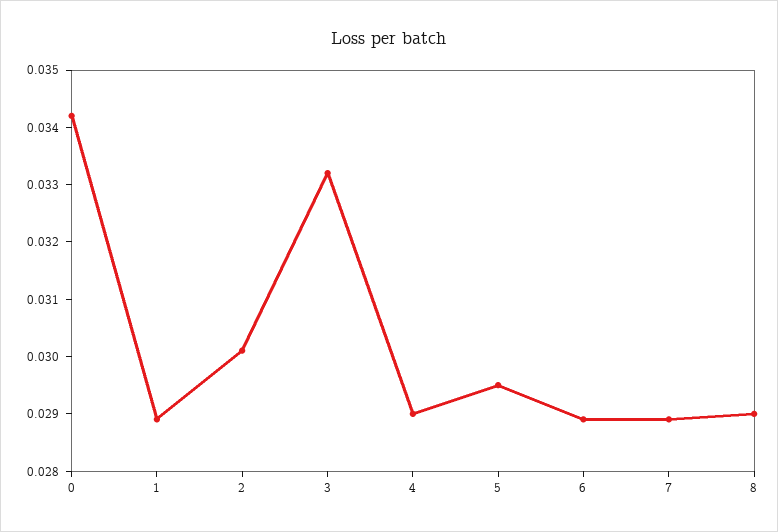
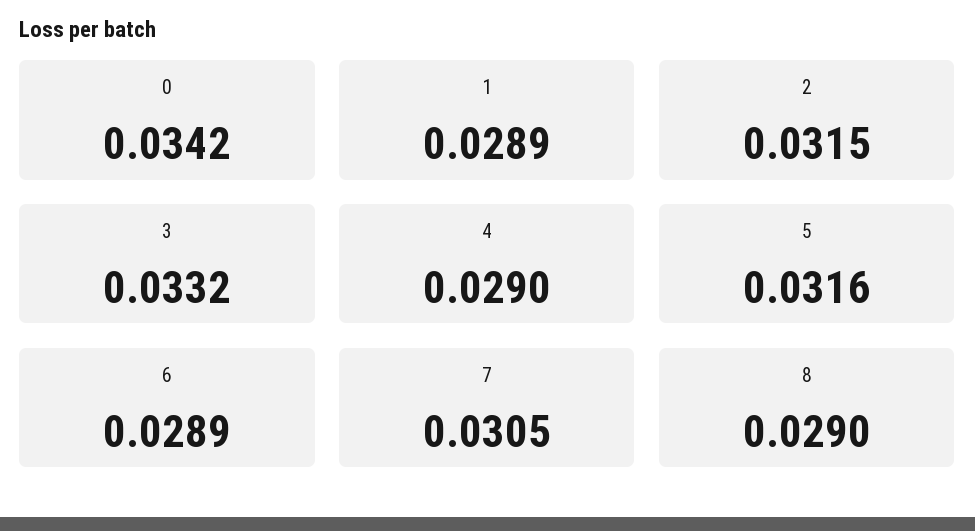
2: 0.03 -> 0.0315
5: 0.0295 -> 0.0316
7: 0.029 -> 0.0305

